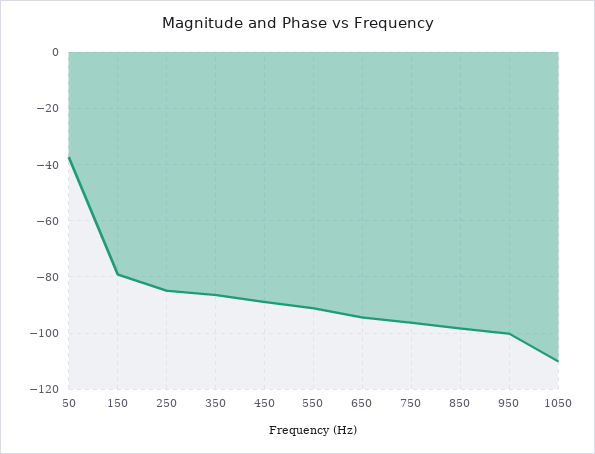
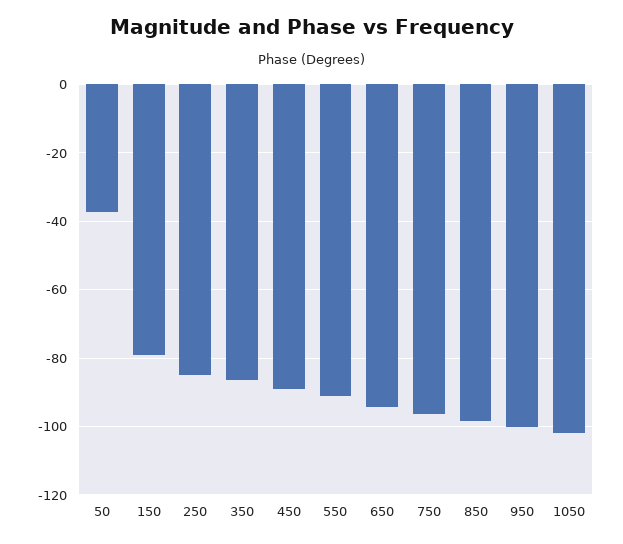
1050: -110 -> -102

